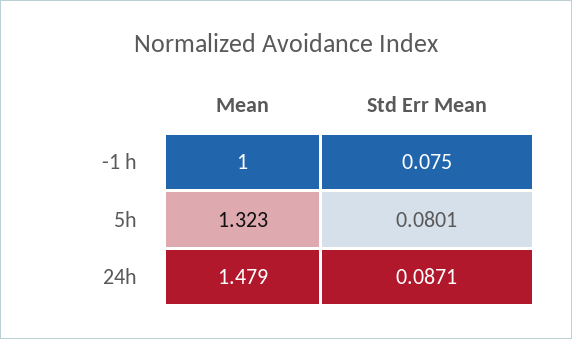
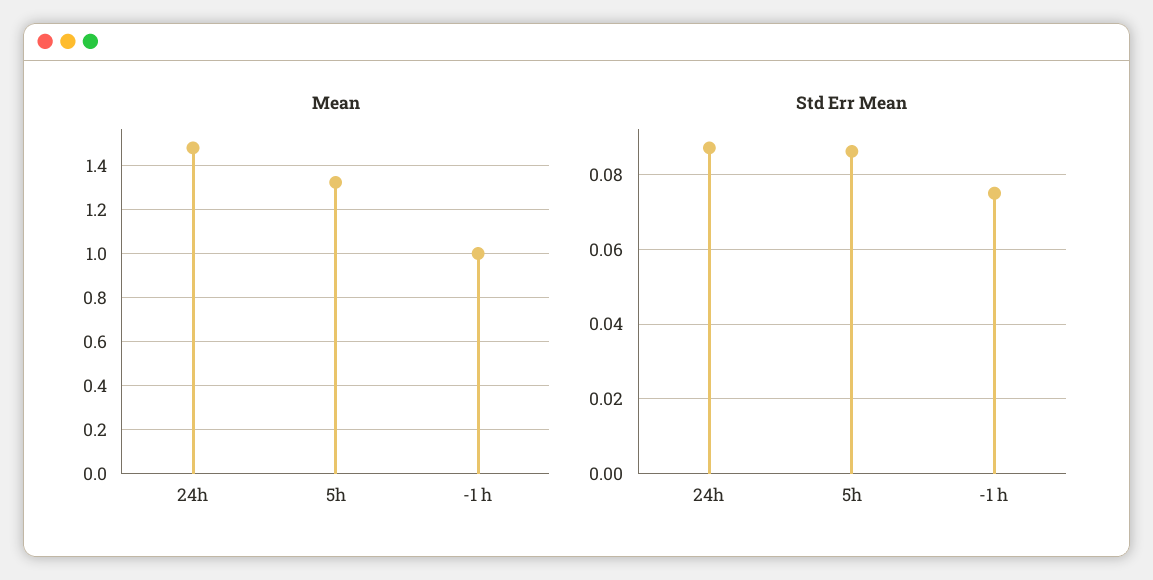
Std Err Mean, 5h: 0.0801 -> 0.086

